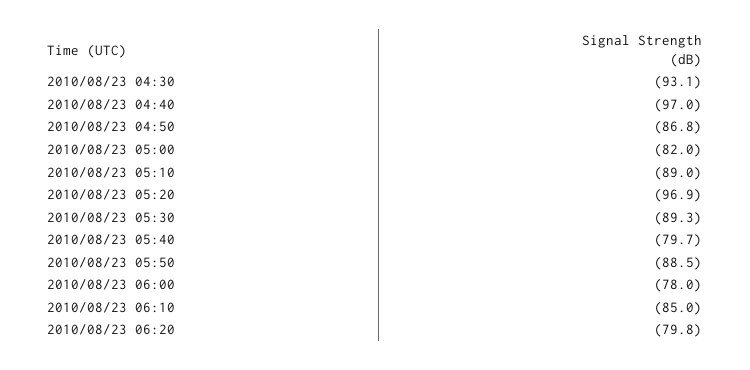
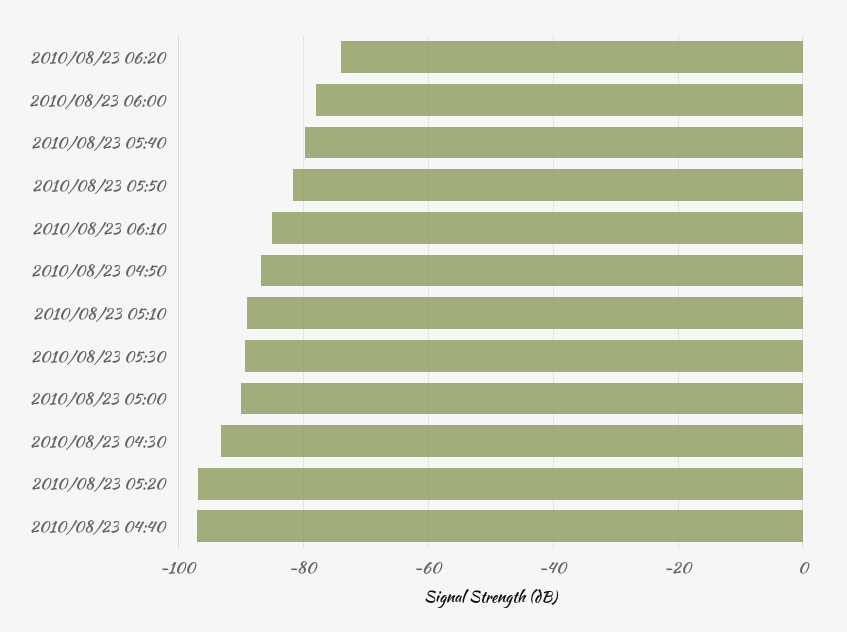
2010/08/23 05:00: -82 -> -90
2010/08/23 05:50: -88.5 -> -82
2010/08/23 06:20: -79.8 -> -74

